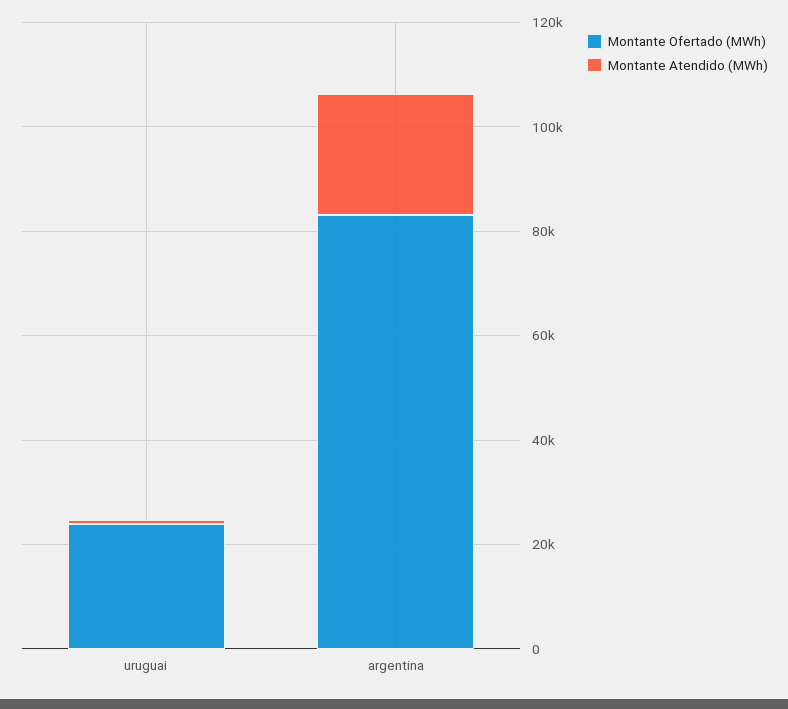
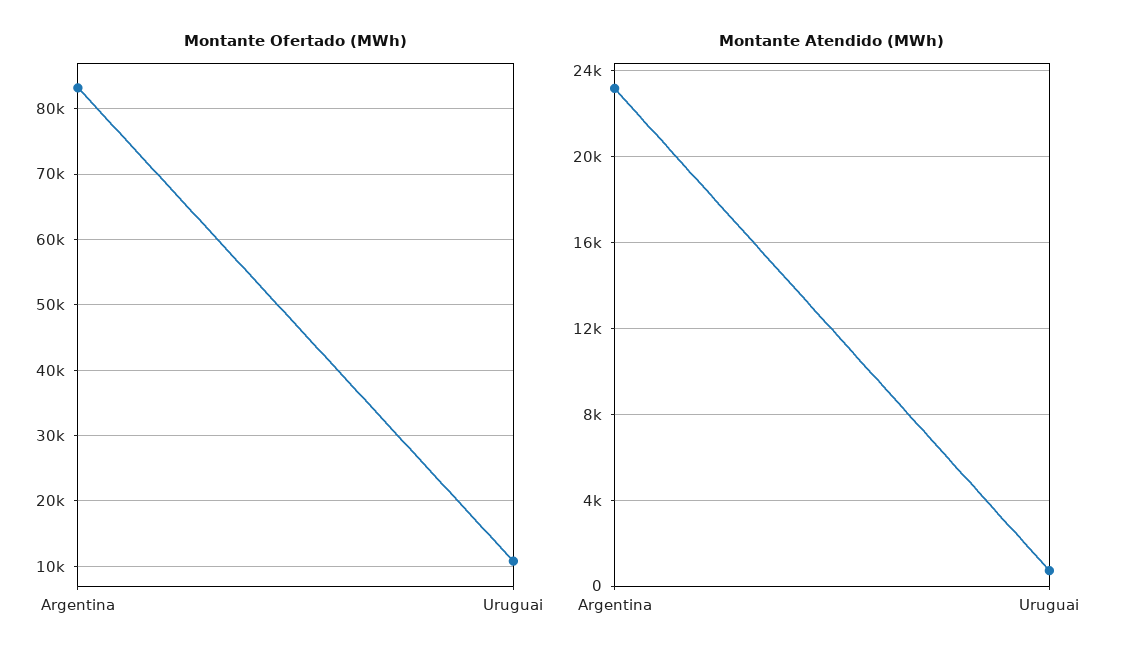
Montante Ofertado (MWh), uruguai: 25000 -> 11000

